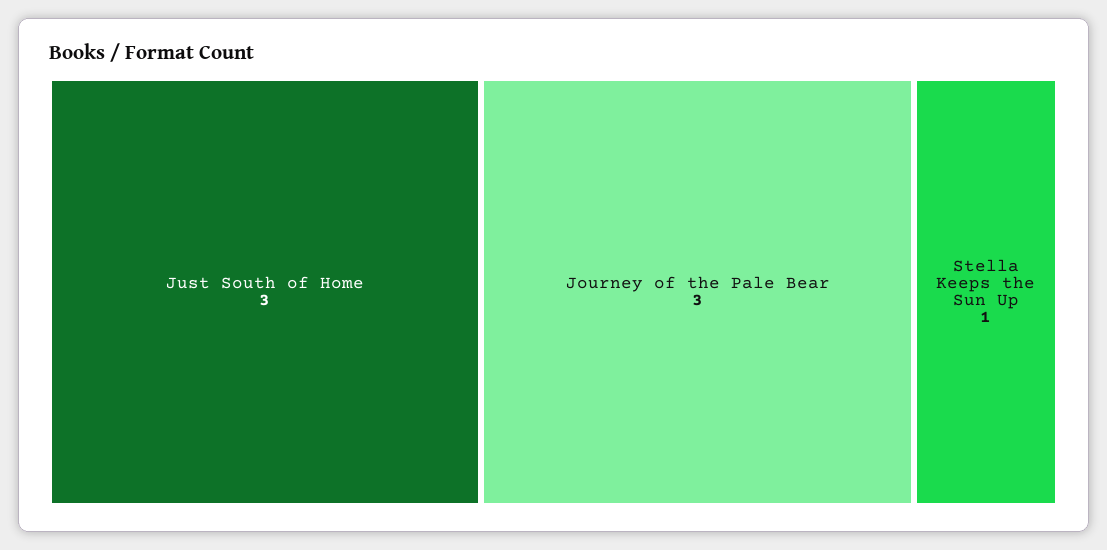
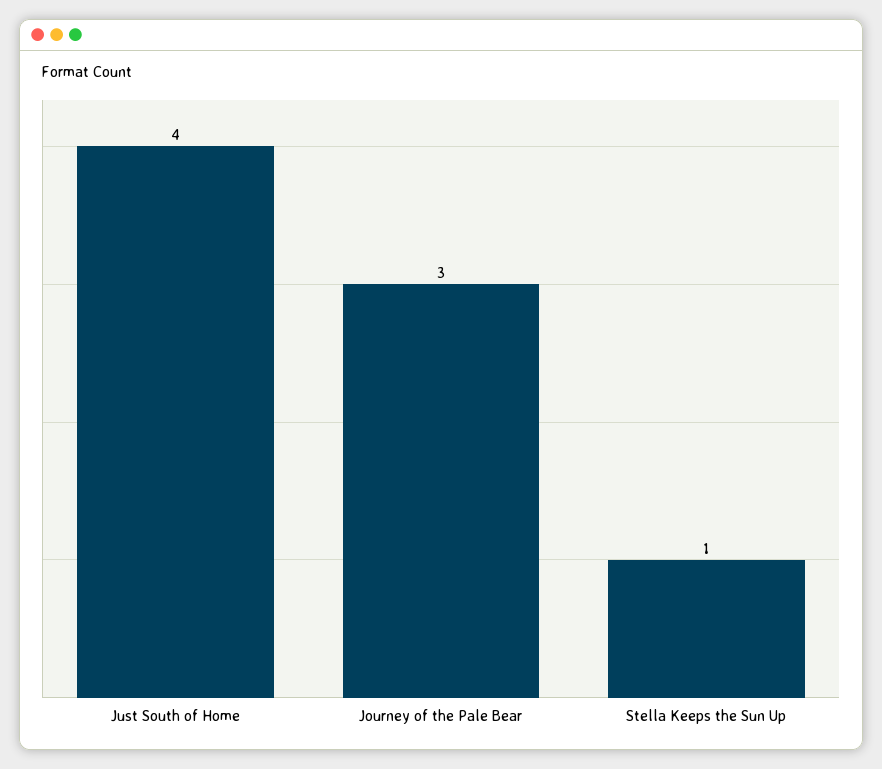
Just South of Home: 3 -> 4

